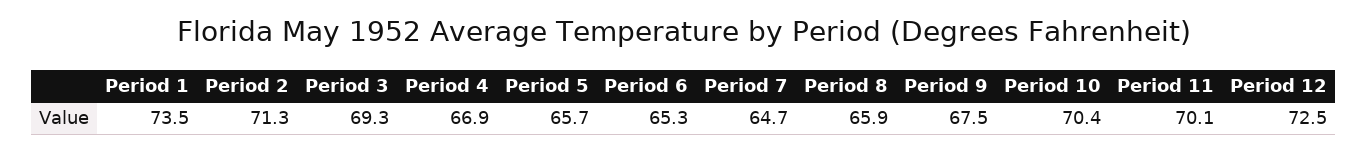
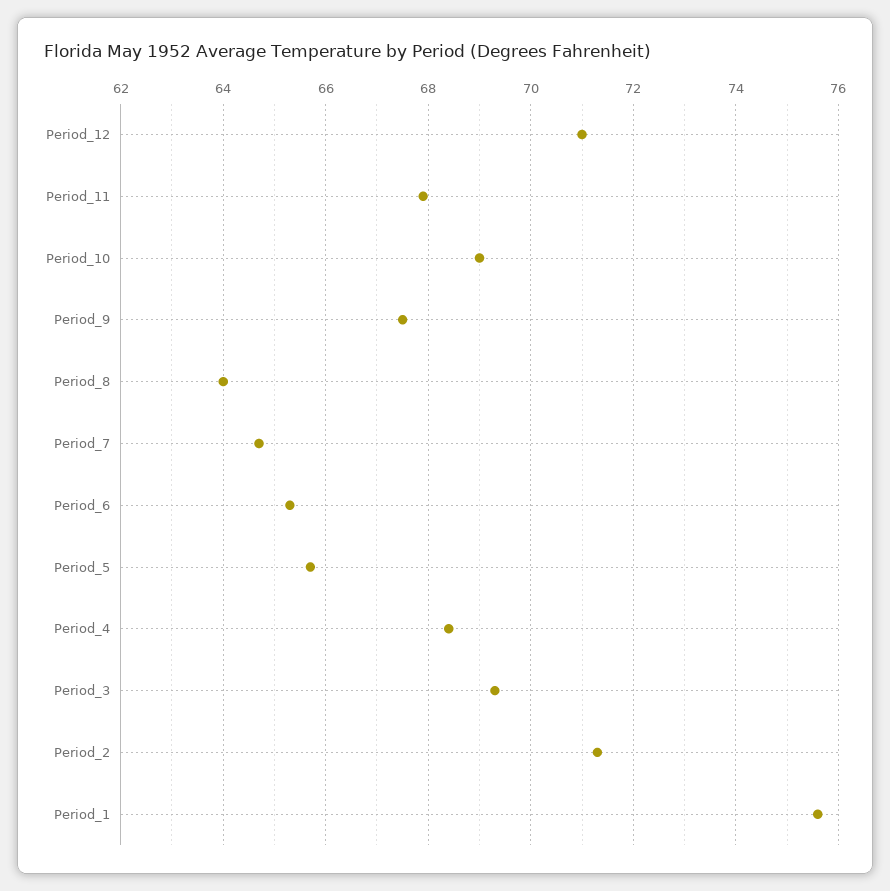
Period 1: 73.5 -> 75.5
Period 4: 66.9 -> 68.5
Period 8: 65.9 -> 64
Period 10: 70.4 -> 69
Period 11: 70.1 -> 68
Period 12: 72.5 -> 71

